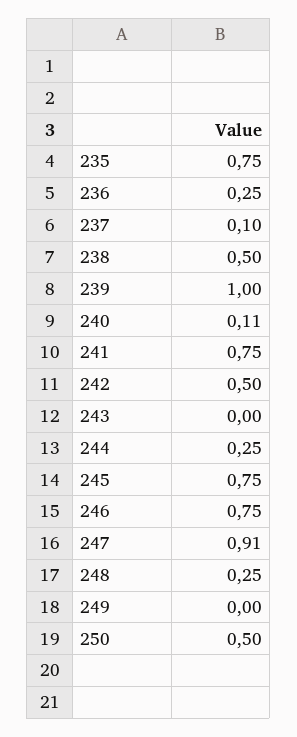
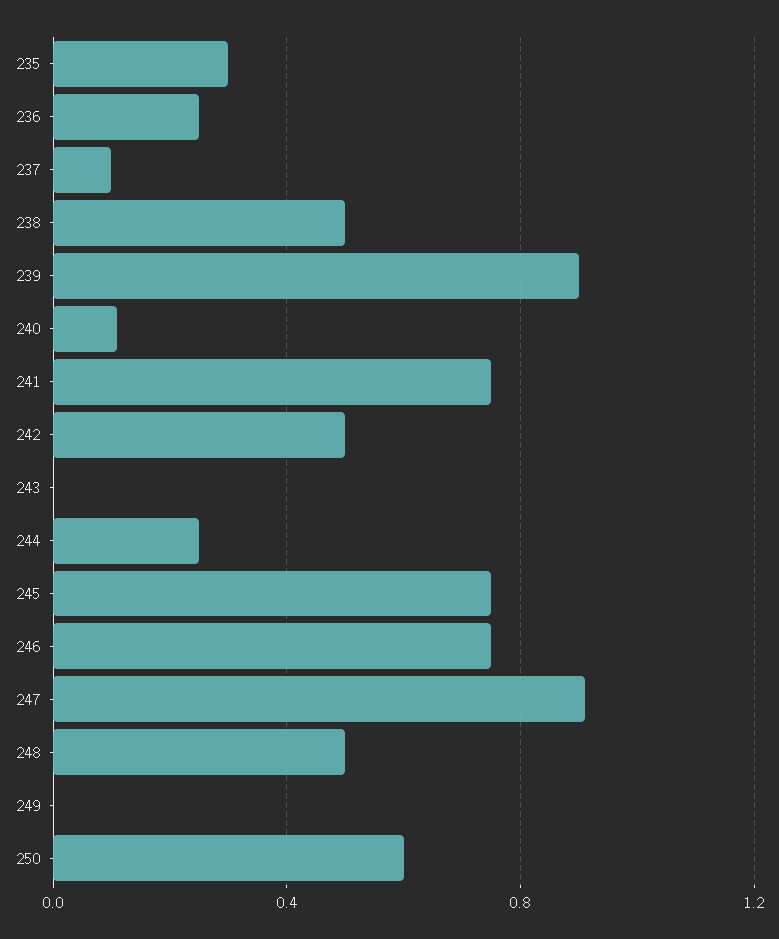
235: 0.75 -> 0.3
239: 1 -> 0.9
248: 0.25 -> 0.5
250: 0.5 -> 0.6

